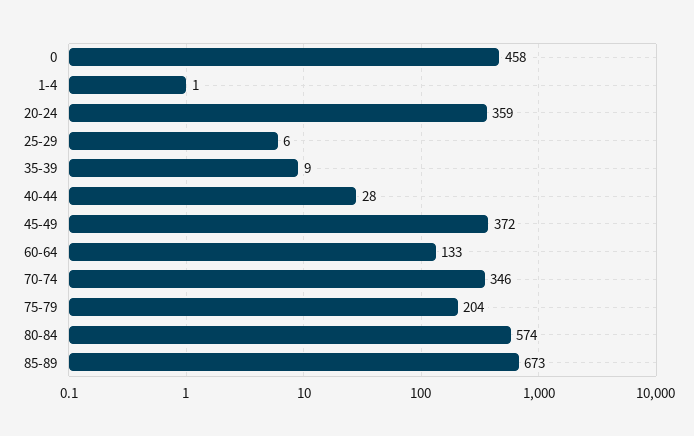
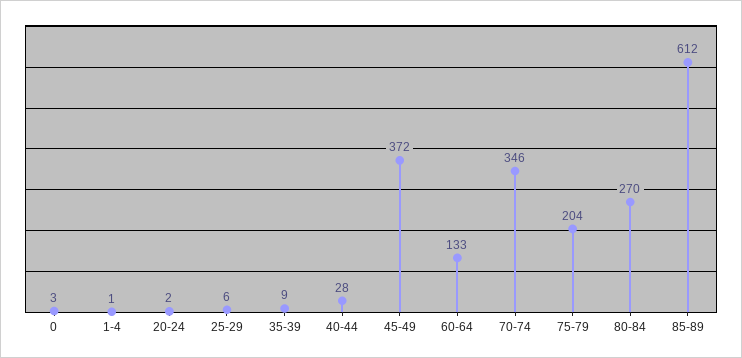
0: 458 -> 3
20-24: 359 -> 2
80-84: 574 -> 270
85-89: 673 -> 612

